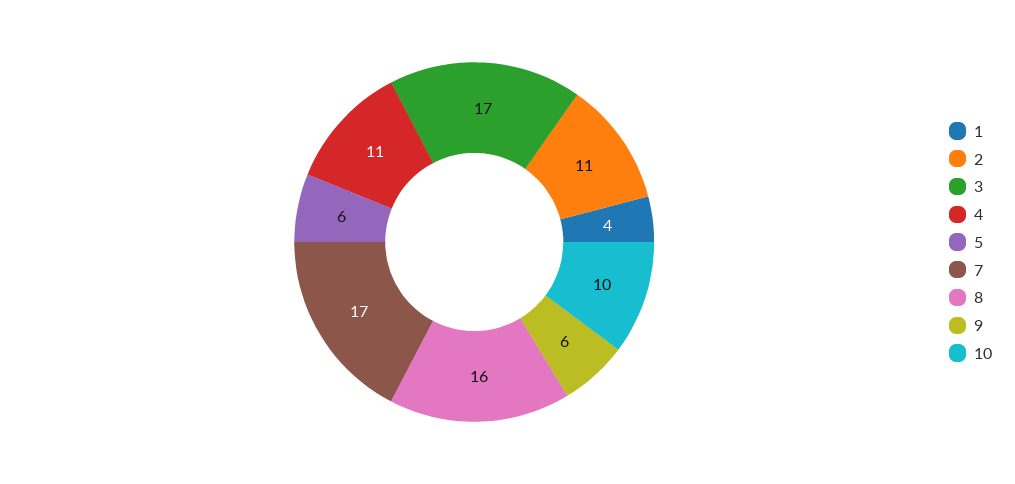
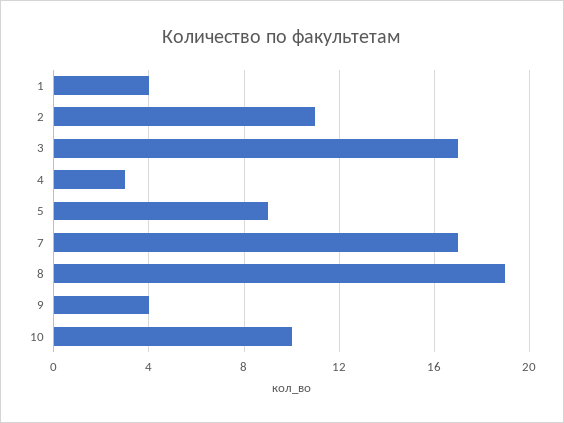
4: 11 -> 3
5: 6 -> 9
8: 16 -> 19
9: 6 -> 4

